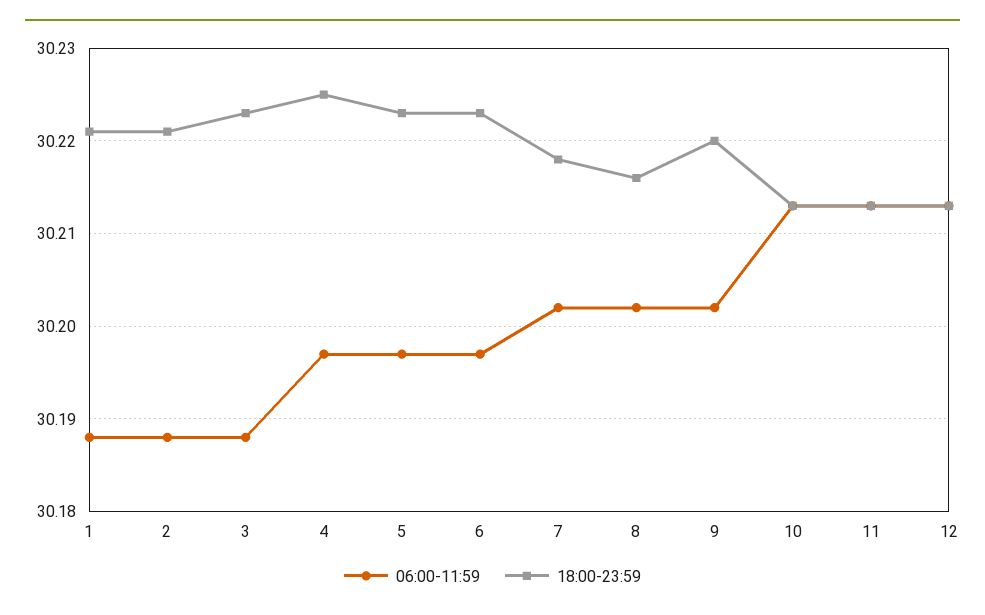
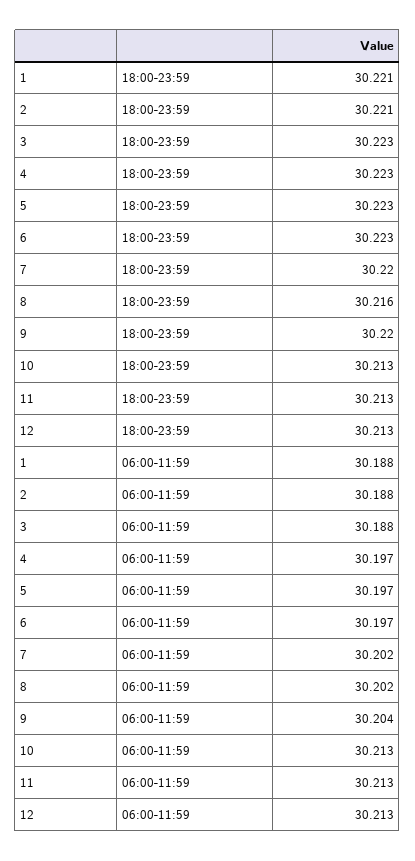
18:00-23:59, 4: 30.225 -> 30.223
18:00-23:59, 7: 30.218 -> 30.22
06:00-11:59, 9: 30.202 -> 30.204

